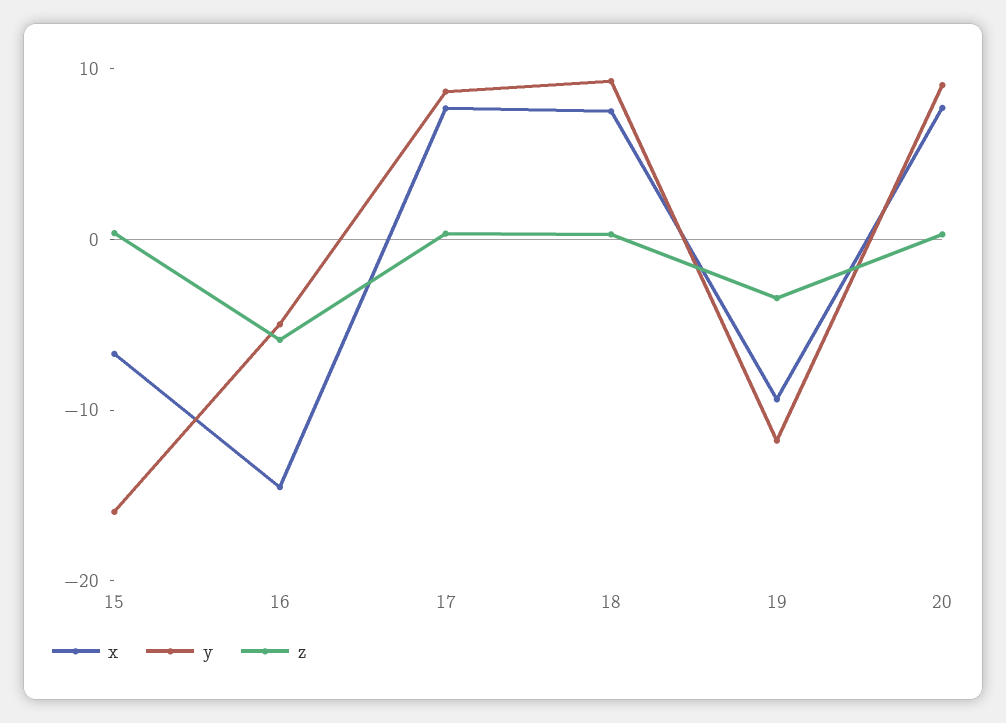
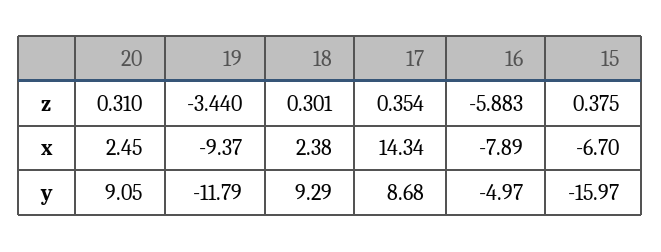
x, 16: -14 -> -7.89
x, 17: 8 -> 14.34
x, 18: 8 -> 2.38
x, 20: 8 -> 2.45

